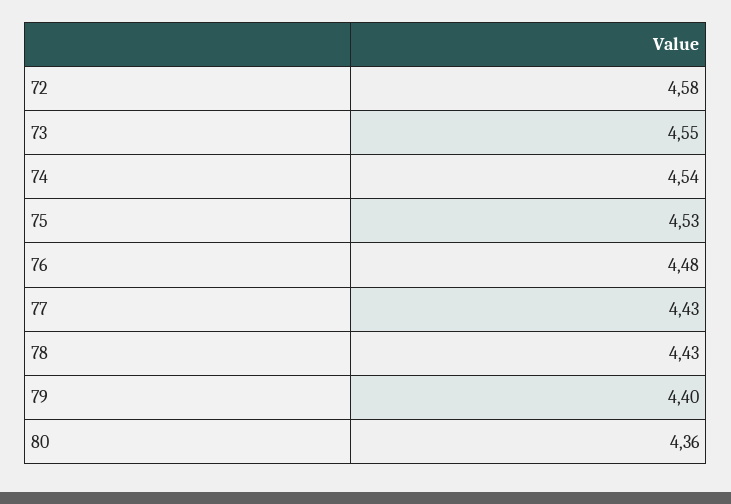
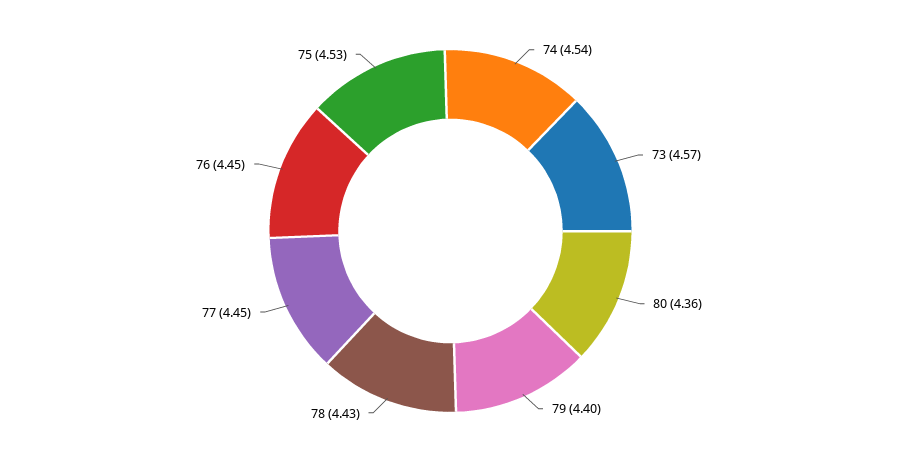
72: 4.58 -> none
73: 4.55 -> 4.57
76: 4.48 -> 4.45
77: 4.43 -> 4.45

